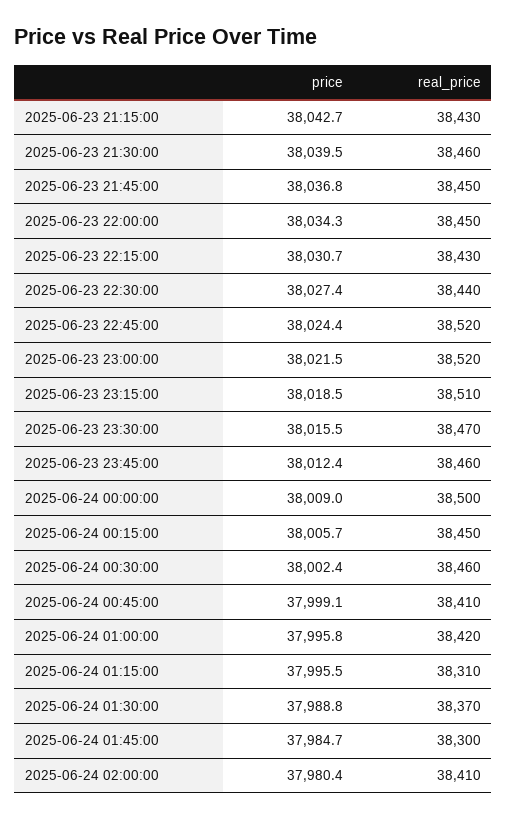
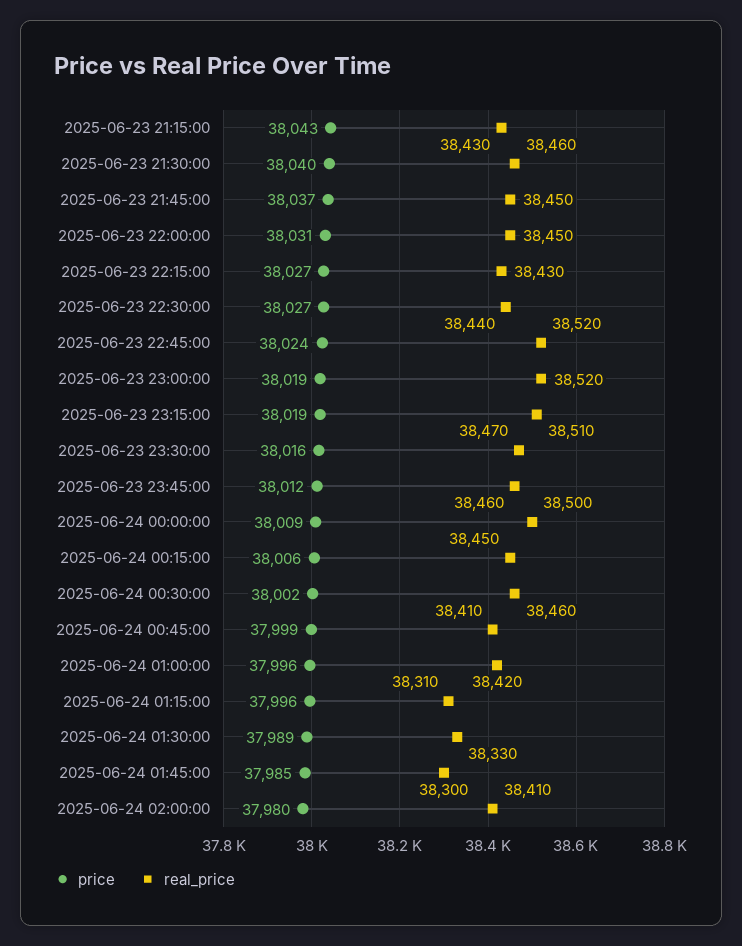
price, 2025-06-23 22:00:00: 38034.3 -> 38031
price, 2025-06-23 22:15:00: 38030.7 -> 38027
price, 2025-06-23 23:00:00: 38021.5 -> 38019
real_price, 2025-06-24 01:30:00: 38370 -> 38330

